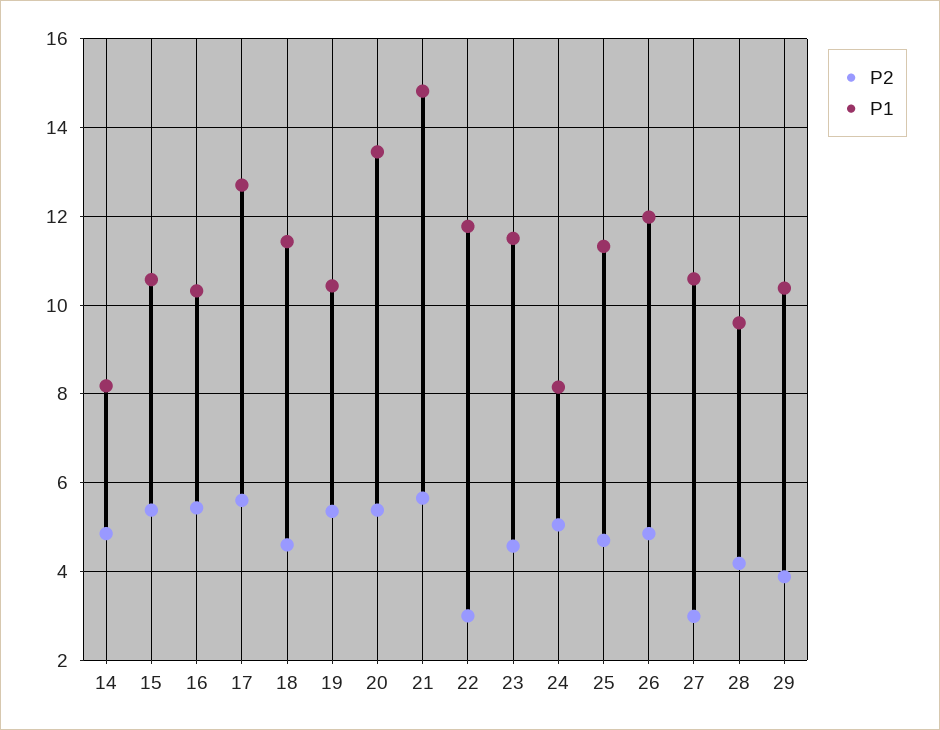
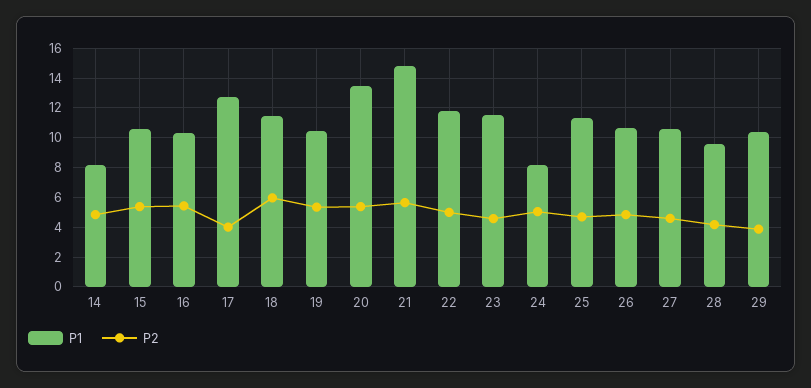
P2, 17: 5.6 -> 4
P2, 18: 4.6 -> 6
P2, 22: 3 -> 5
P1, 26: 12 -> 10.5
P2, 27: 3 -> 4.5

